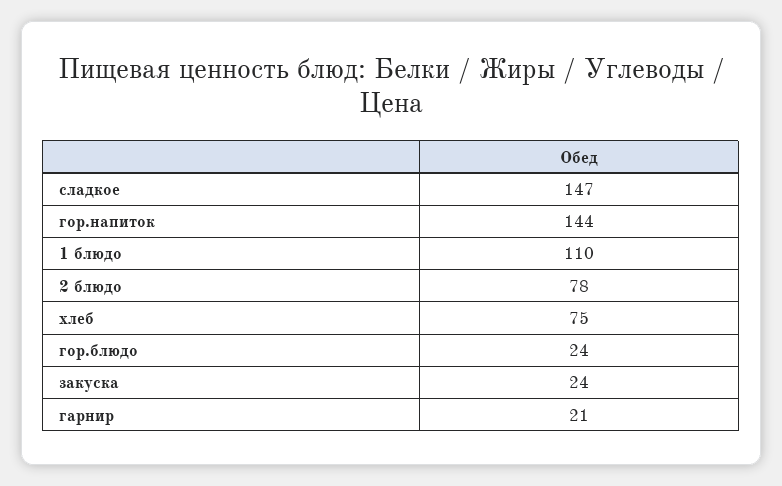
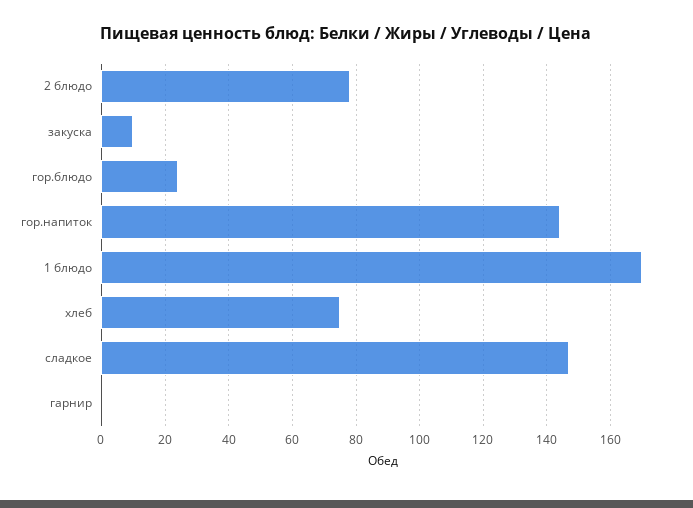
1 блюдо: 110 -> 170
закуска: 24 -> 10
гарнир: 21 -> 0

